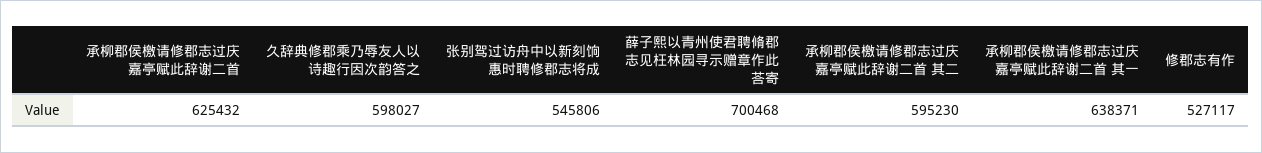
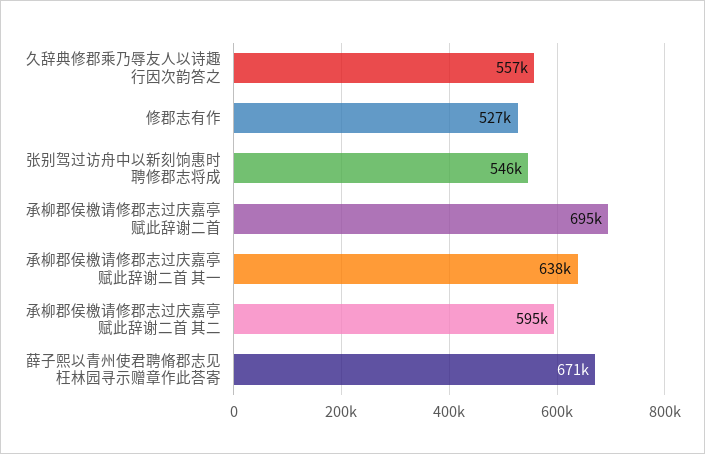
承柳郡侯檄请修郡志过庆嘉亭赋此辞谢二首: 625432 -> 695000
久辞典修郡乘乃辱友人以诗趣行因次韵答之: 598027 -> 557000
薛子熙以青州使君聘脩郡志见枉林园寻示赠章作此荅寄: 700468 -> 671000

